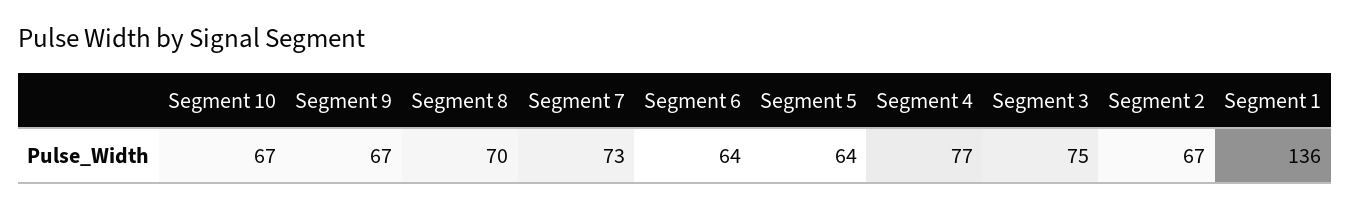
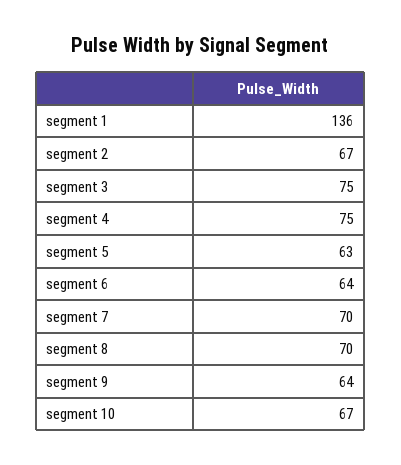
Segment 9: 67 -> 64
Segment 7: 73 -> 70
Segment 5: 64 -> 63
Segment 4: 77 -> 75

